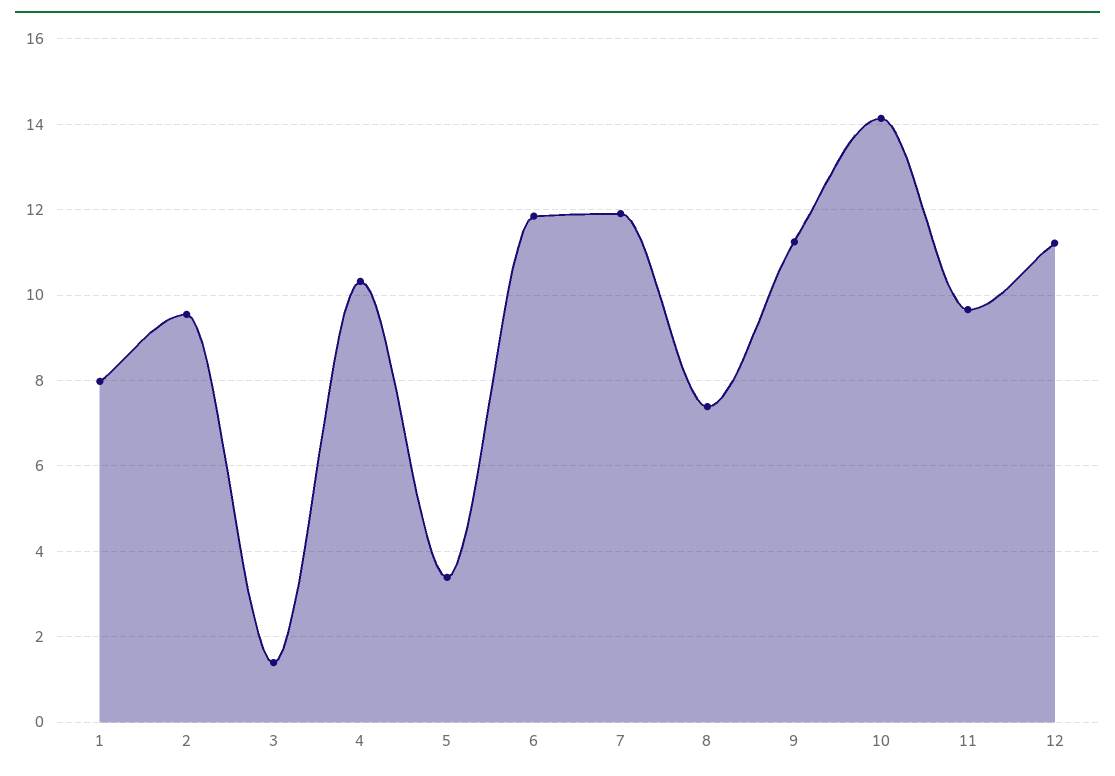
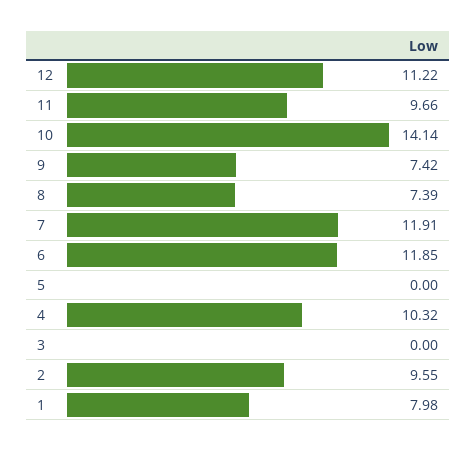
3: 1.4 -> 0
5: 3.4 -> 0
9: 11.2 -> 7.42

